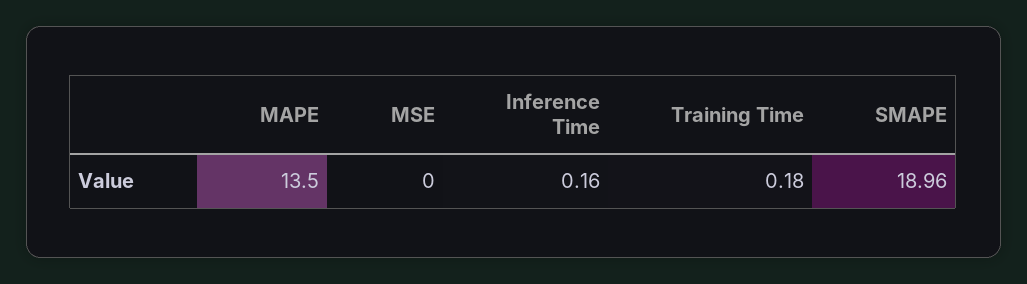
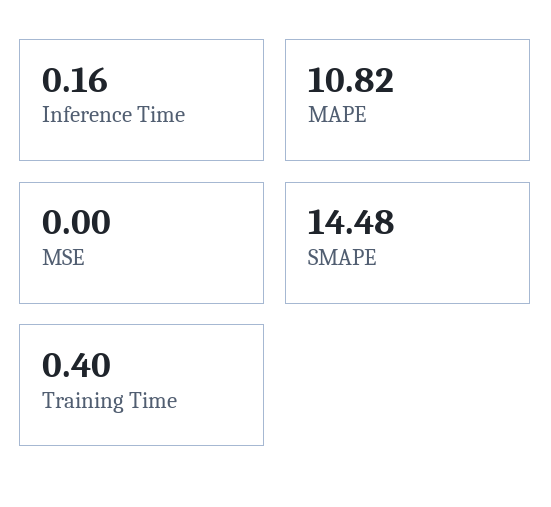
MAPE: 13.5 -> 10.82
Training Time: 0.18 -> 0.4
SMAPE: 18.96 -> 14.48

